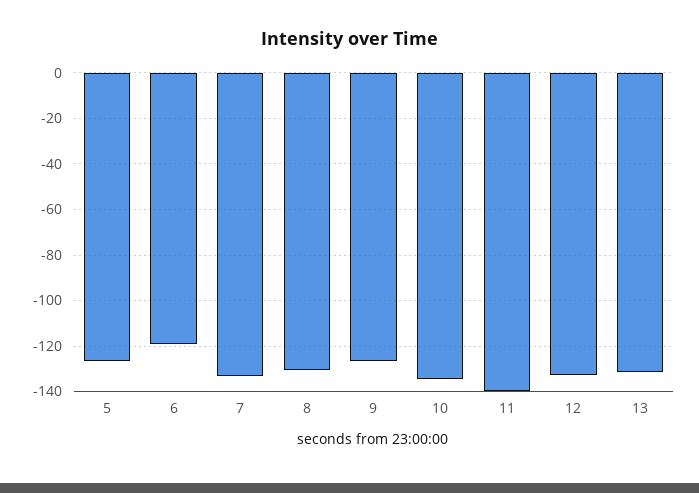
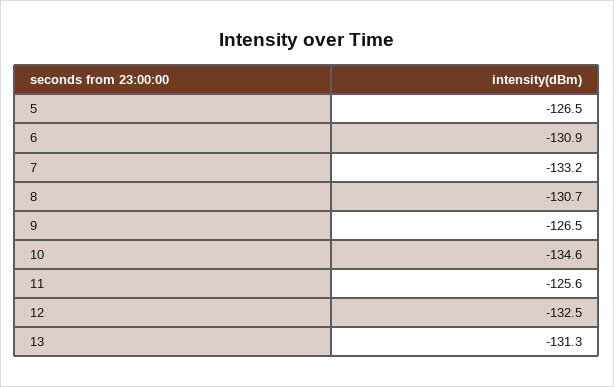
6: -120 -> -130.9
11: -140 -> -125.6

